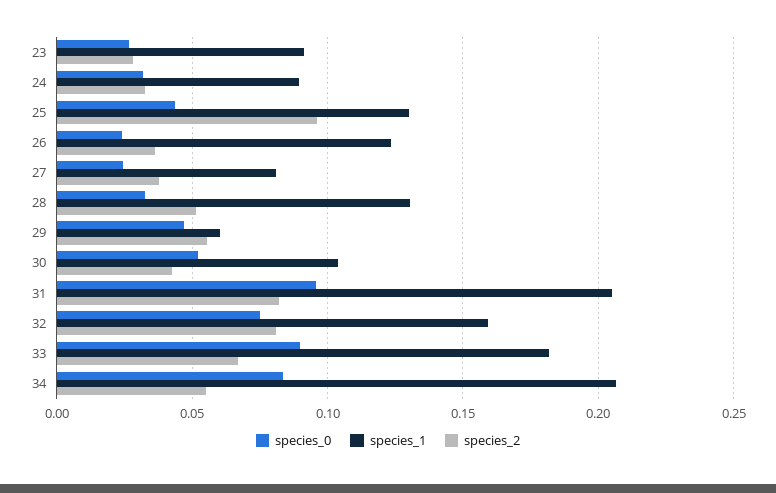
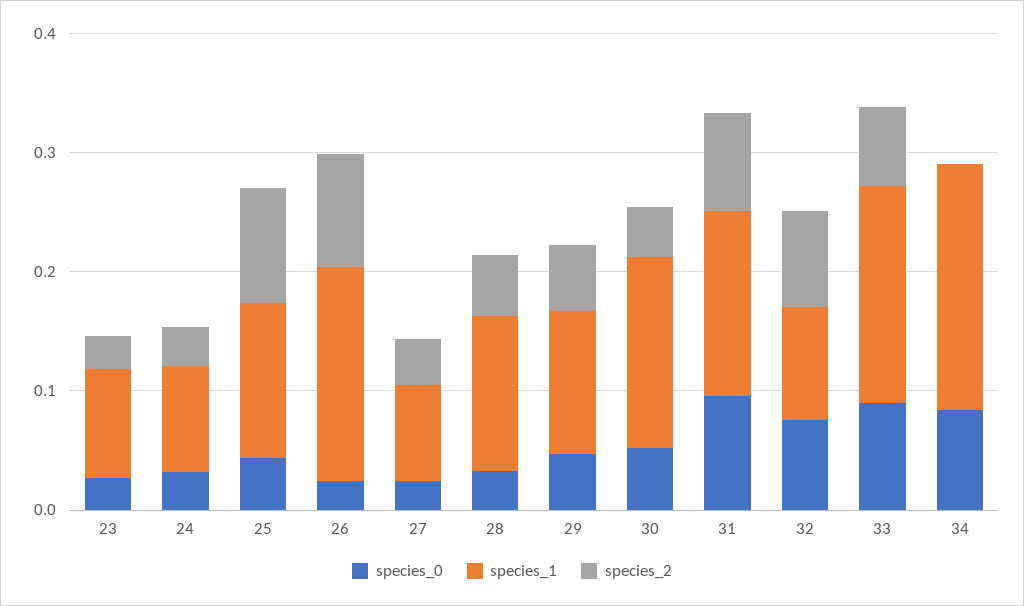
species_1, 26: 0.125 -> 0.18
species_2, 26: 0.035 -> 0.1
species_1, 29: 0.06 -> 0.12
species_1, 30: 0.105 -> 0.16
species_1, 31: 0.205 -> 0.16
species_1, 32: 0.16 -> 0.1
species_2, 34: 0.055 -> 0

